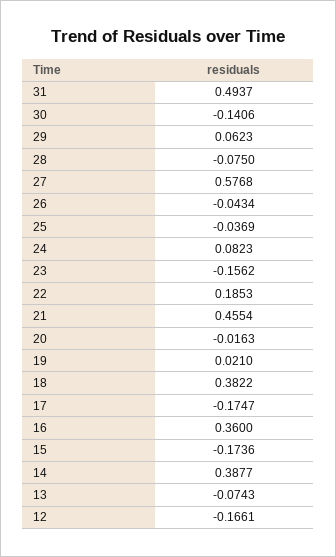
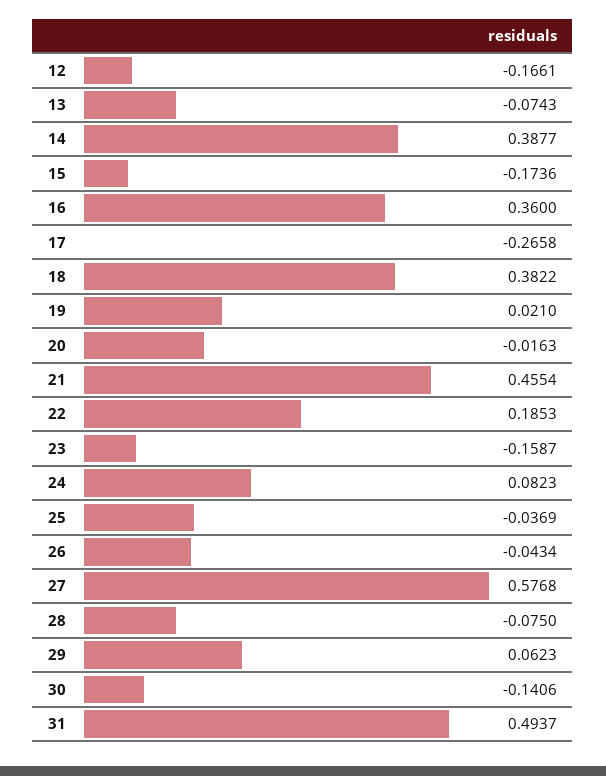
23: -0.1562 -> -0.1587
17: -0.1747 -> -0.2658

